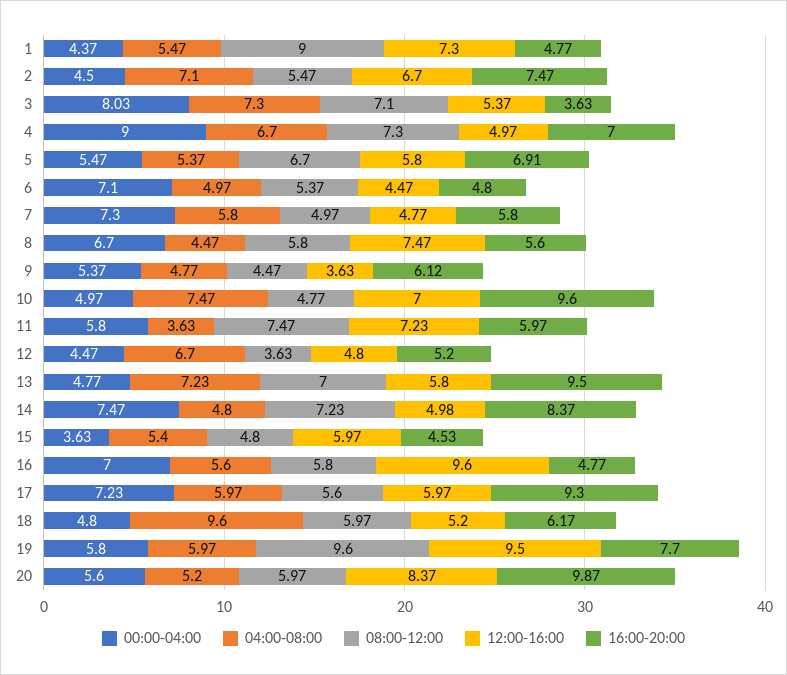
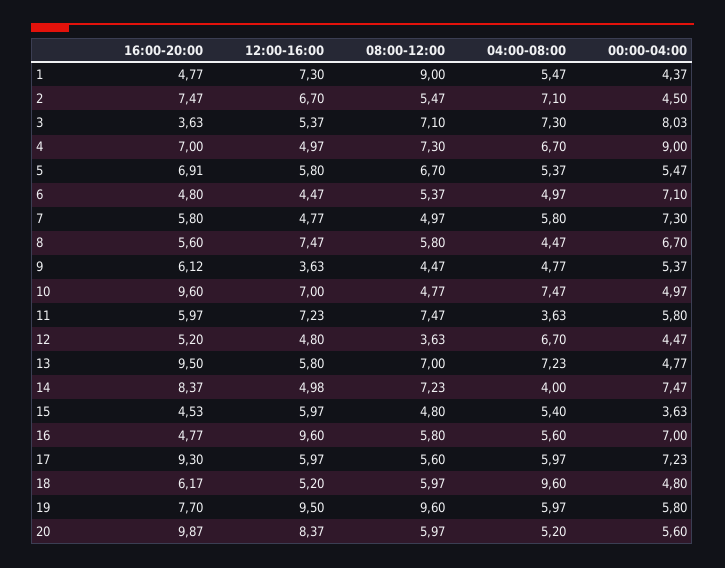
04:00-08:00, 14: 4.8 -> 4

